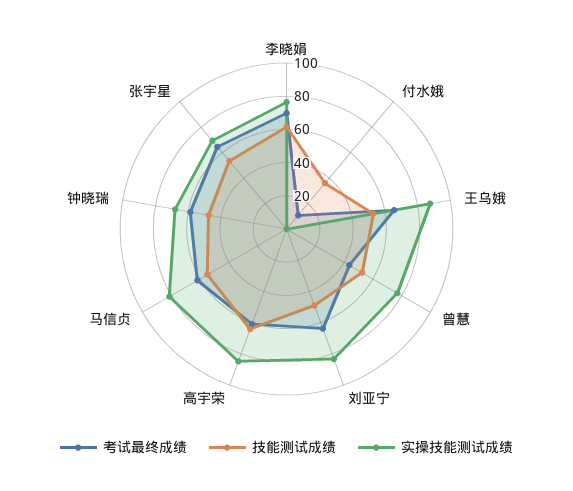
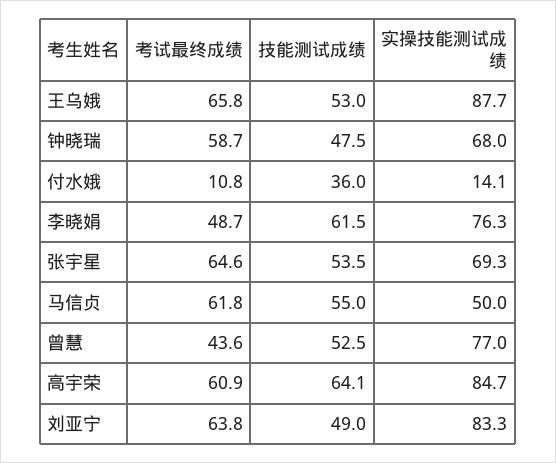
考试最终成绩, 李晓娟: 70 -> 48.7
实操技能测试成绩, 付水娥: 0 -> 14.1
实操技能测试成绩, 马信贞: 80 -> 50

